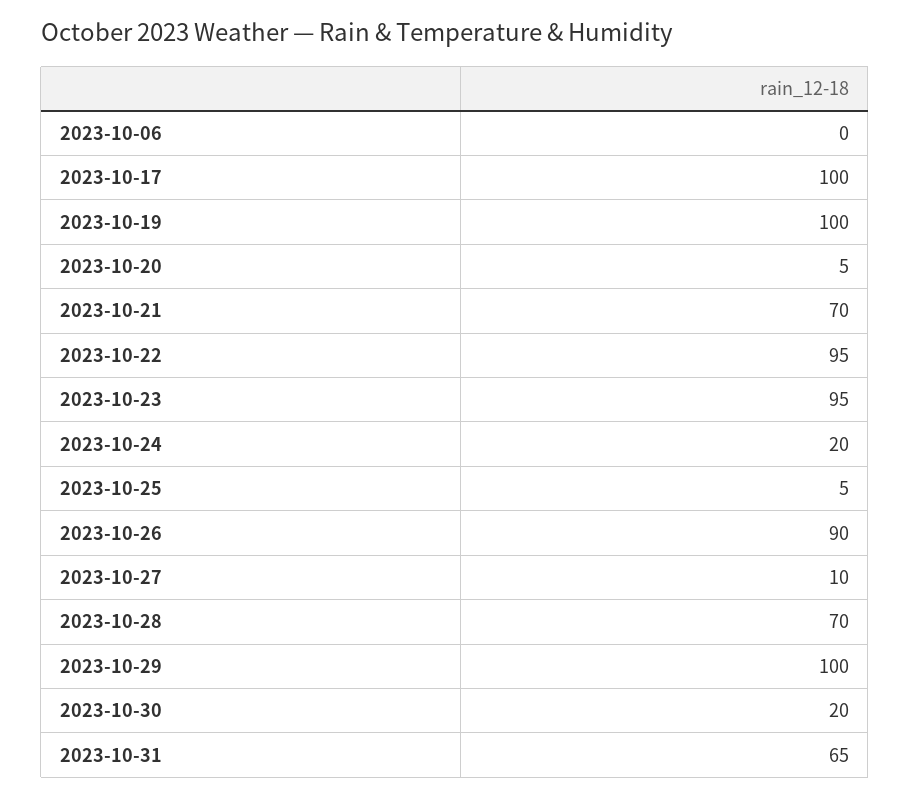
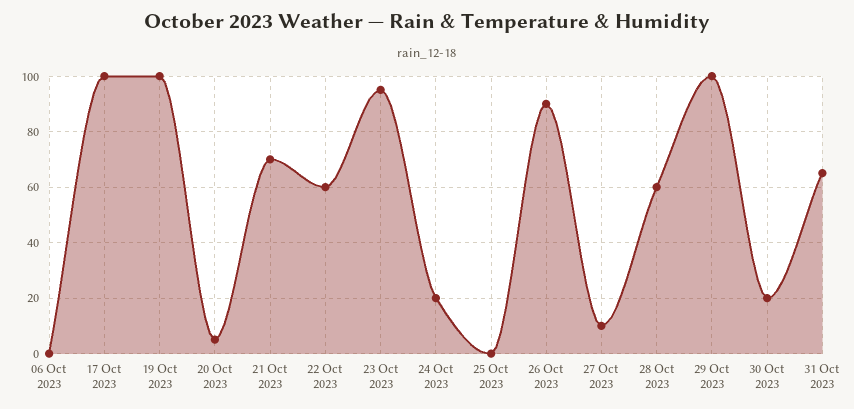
2023-10-22: 95 -> 60
2023-10-25: 5 -> 0
2023-10-28: 70 -> 60

